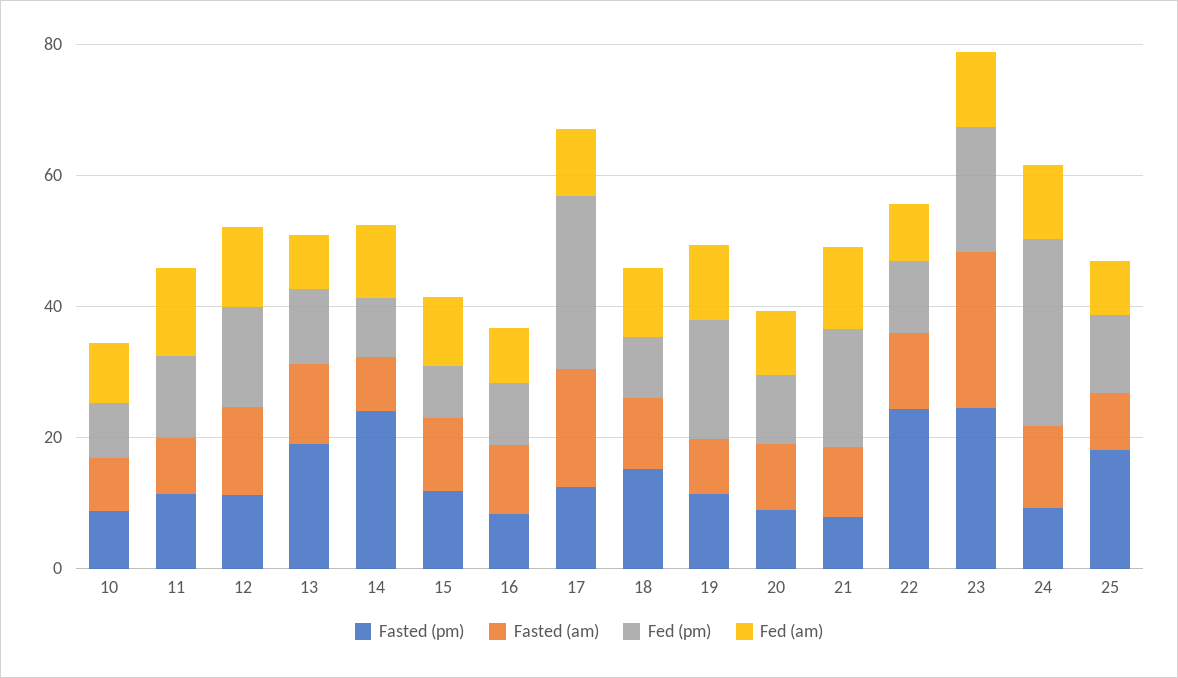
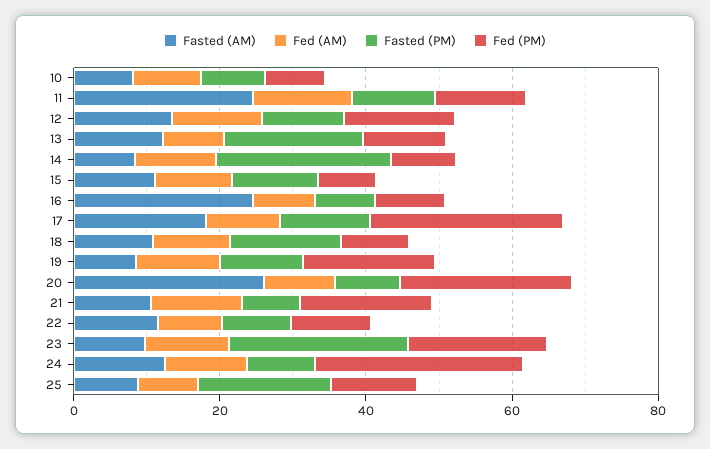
Fasted (am), 11: 10 -> 25
Fasted (am), 16: 10 -> 25
Fasted (am), 20: 10 -> 25
Fed (pm), 20: 10 -> 25
Fasted (pm), 22: 25 -> 10
Fasted (am), 23: 25 -> 10

